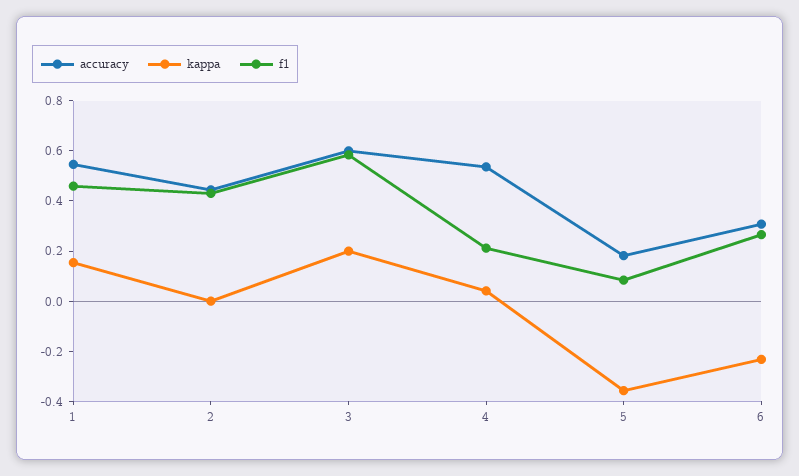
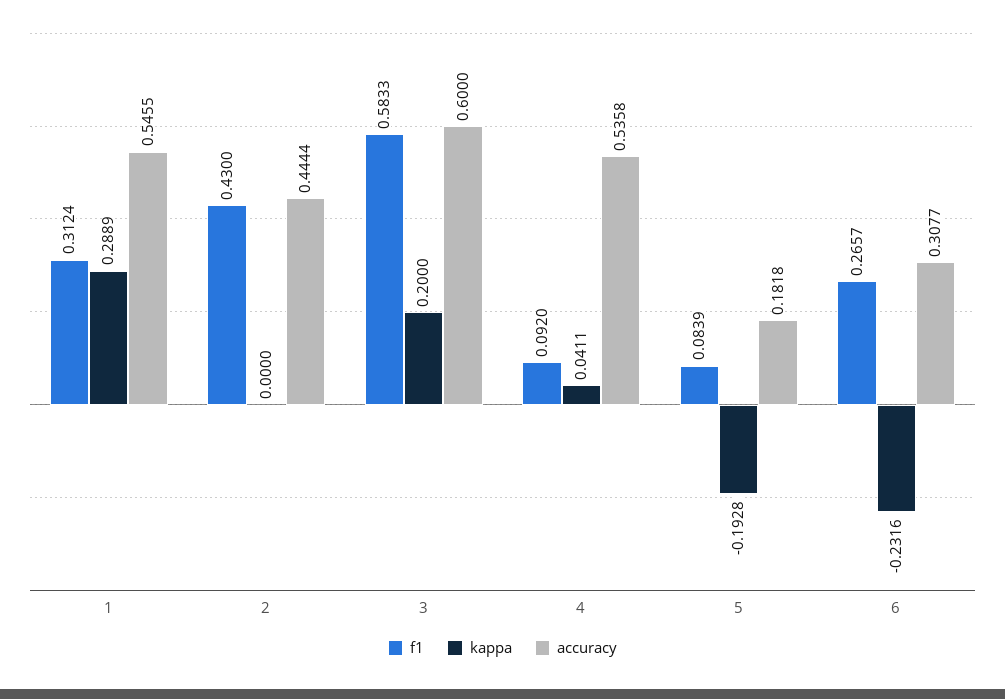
kappa, 1: 0.15 -> 0.2889
f1, 1: 0.45 -> 0.3124
f1, 4: 0.2 -> 0.092
kappa, 5: -0.35 -> -0.1928

